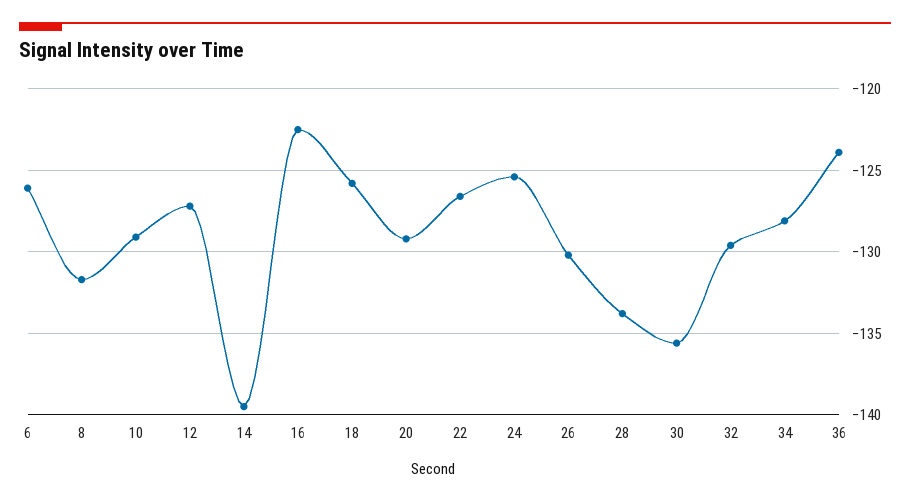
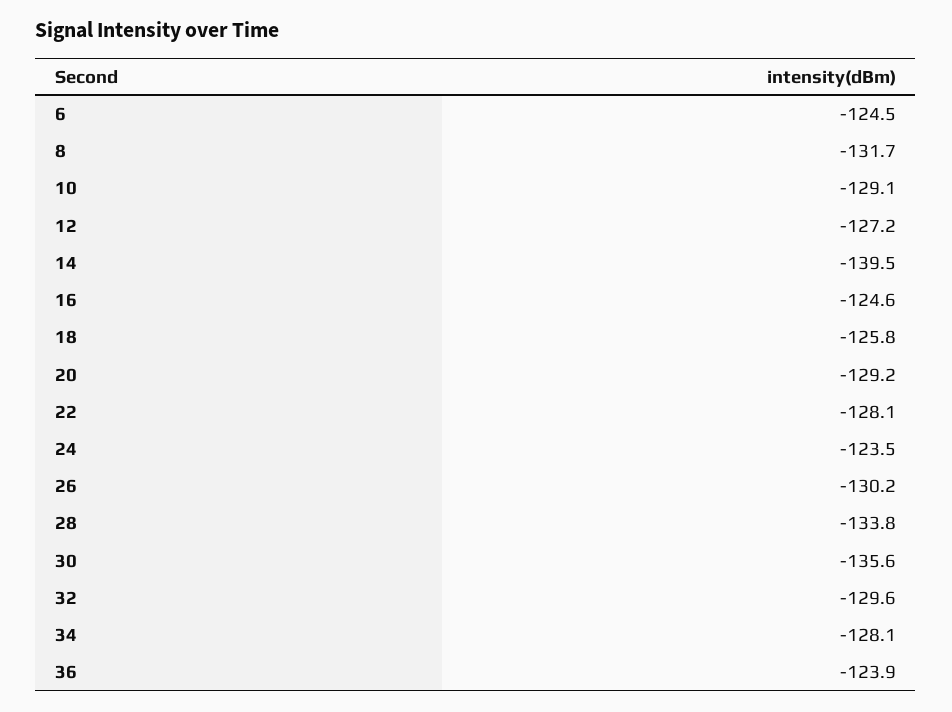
6: -126 -> -124.5
16: -122.5 -> -124.6
22: -126.5 -> -128.1
24: -125.5 -> -123.5

